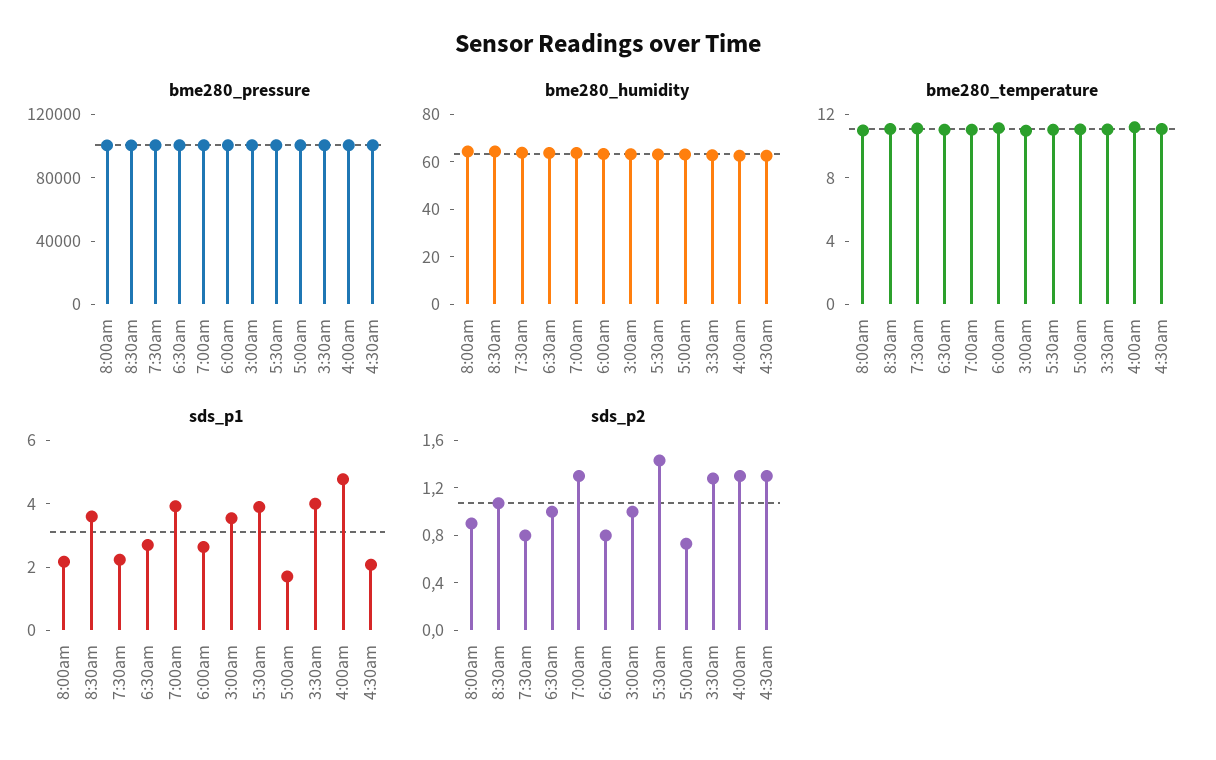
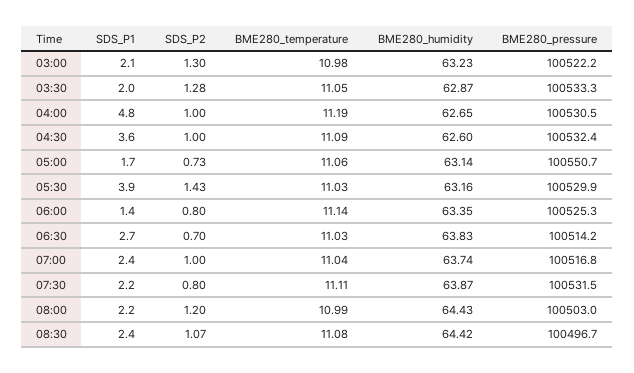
sds_p1, 8:30am: 3.5 -> 2.4
sds_p1, 7:00am: 4 -> 2.4
sds_p1, 6:00am: 2.5 -> 1.4
sds_p1, 3:00am: 3.5 -> 2.1
sds_p1, 3:30am: 4 -> 2
sds_p1, 4:30am: 2 -> 3.6
sds_p2, 8:00am: 0.9 -> 1.2
sds_p2, 6:30am: 1 -> 0.7
sds_p2, 7:00am: 1.3 -> 1
sds_p2, 3:00am: 1 -> 1.3
sds_p2, 4:00am: 1.3 -> 1
sds_p2, 4:30am: 1.3 -> 1

